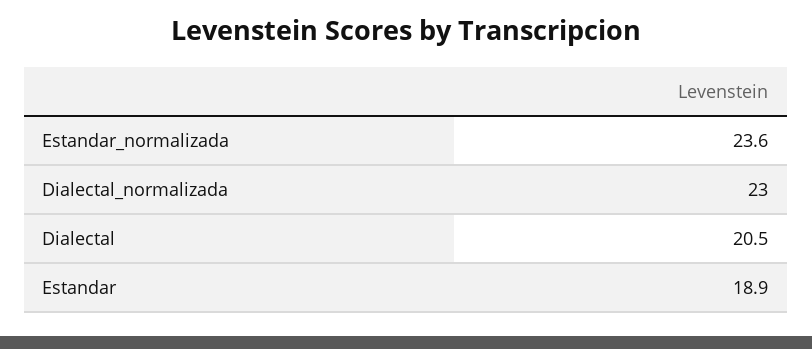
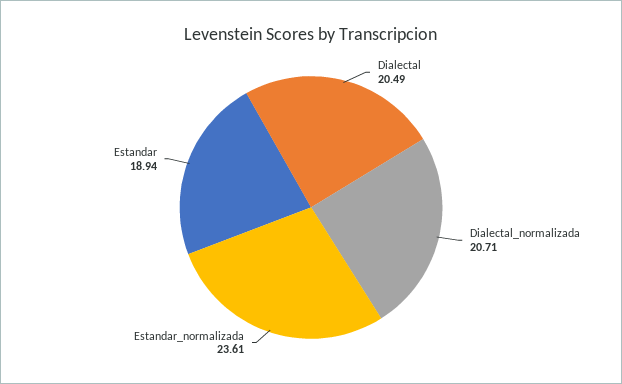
Dialectal_normalizada: 23 -> 20.71

